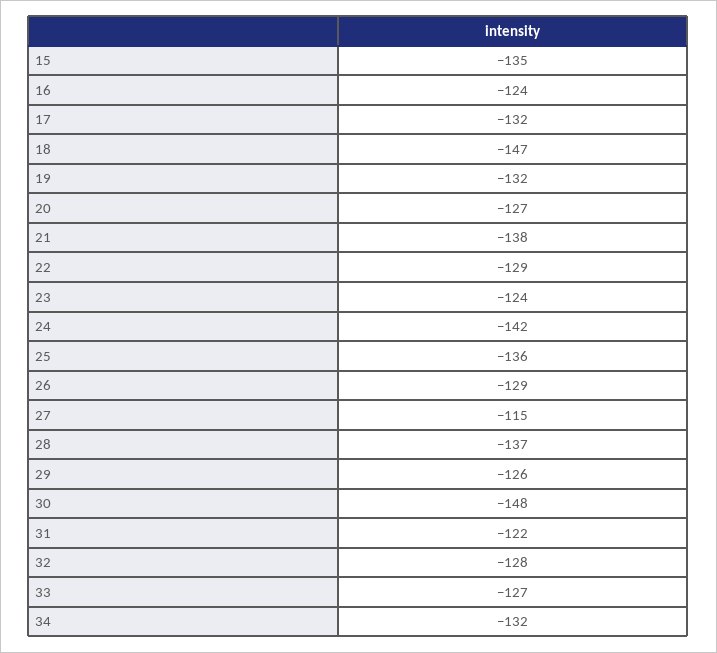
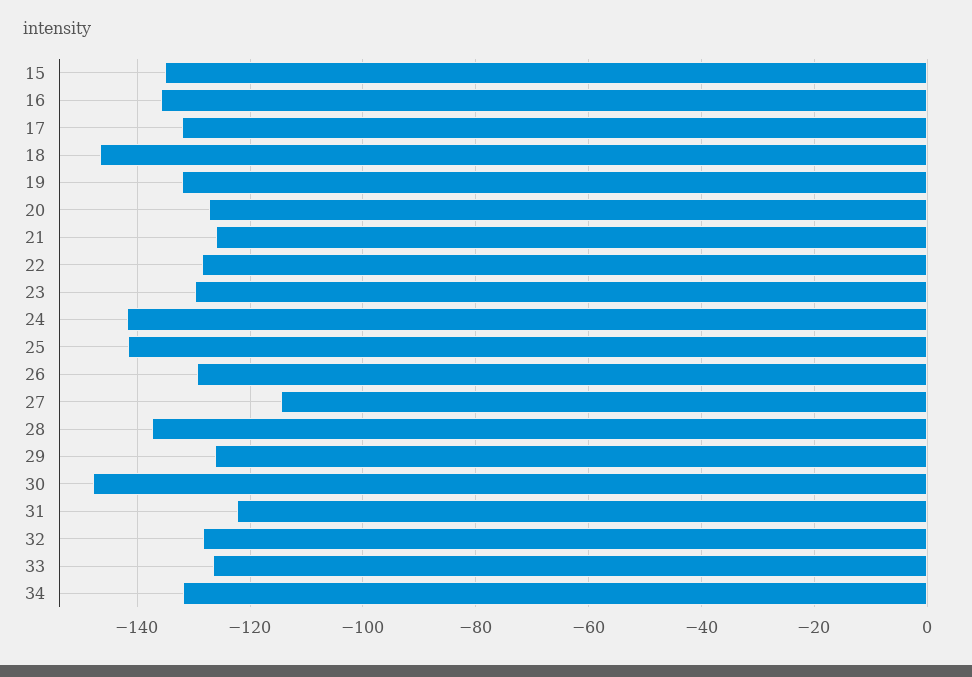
16: -124 -> -136
21: -138 -> -126
23: -124 -> -130
25: -136 -> -142

